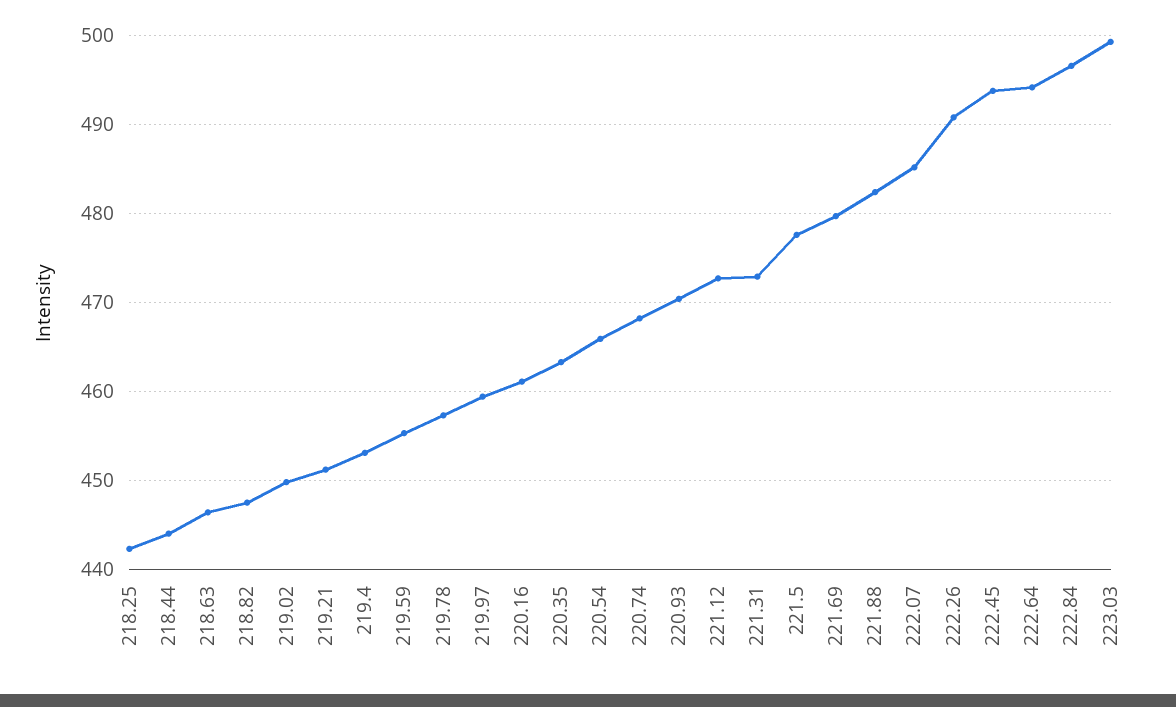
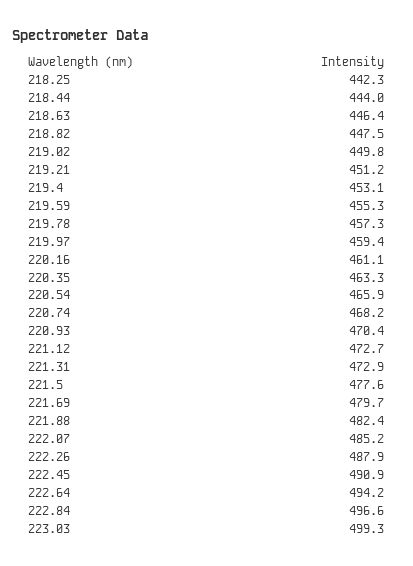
222.26: 491 -> 487.9
222.45: 494 -> 490.9

